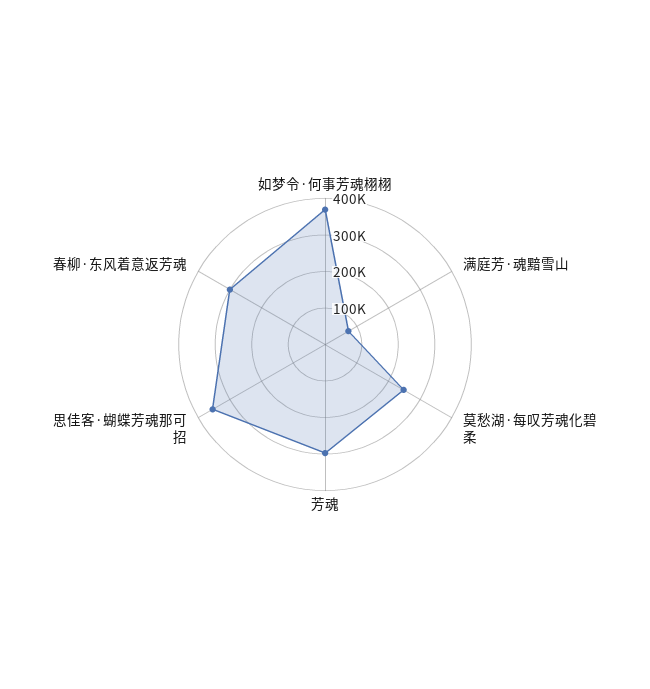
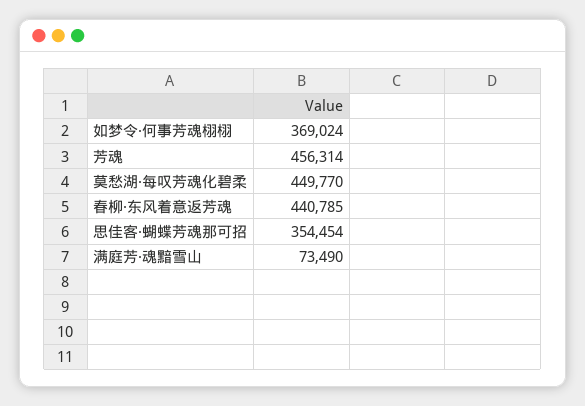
莫愁湖·每叹芳魂化碧柔: 250000 -> 449770
芳魂: 300000 -> 456314
春柳·东风着意返芳魂: 300000 -> 440785

